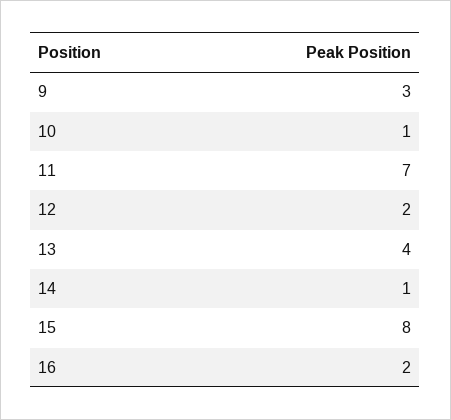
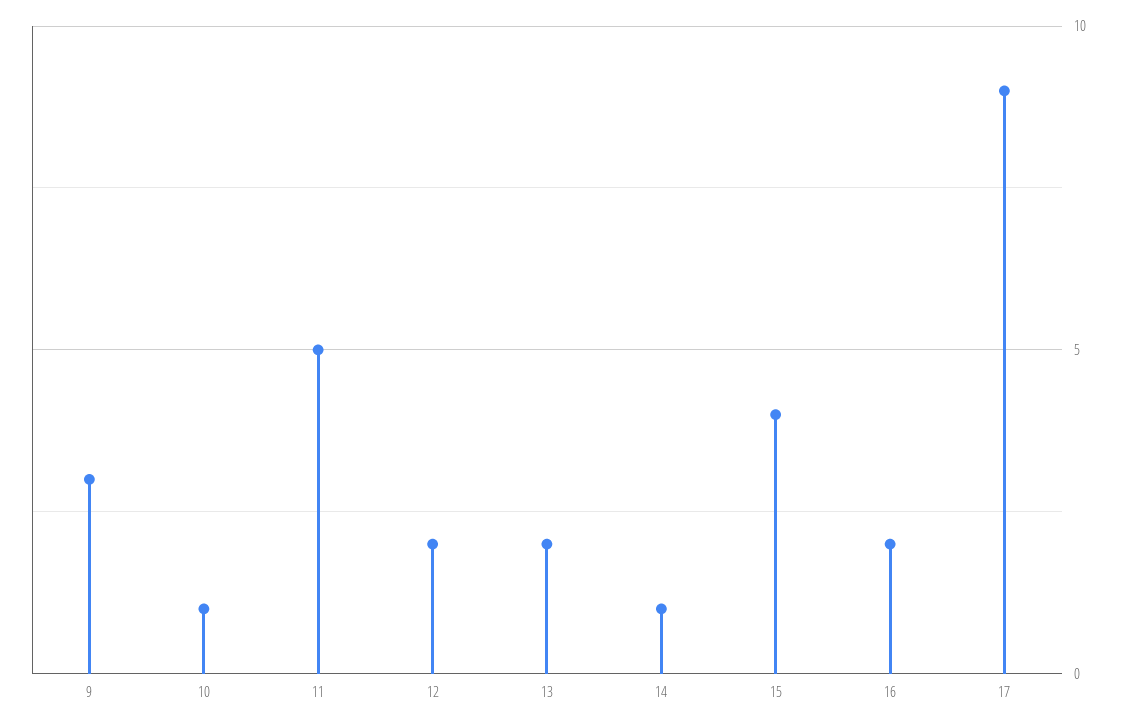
11: 7 -> 5
13: 4 -> 2
15: 8 -> 4
17: none -> 9

